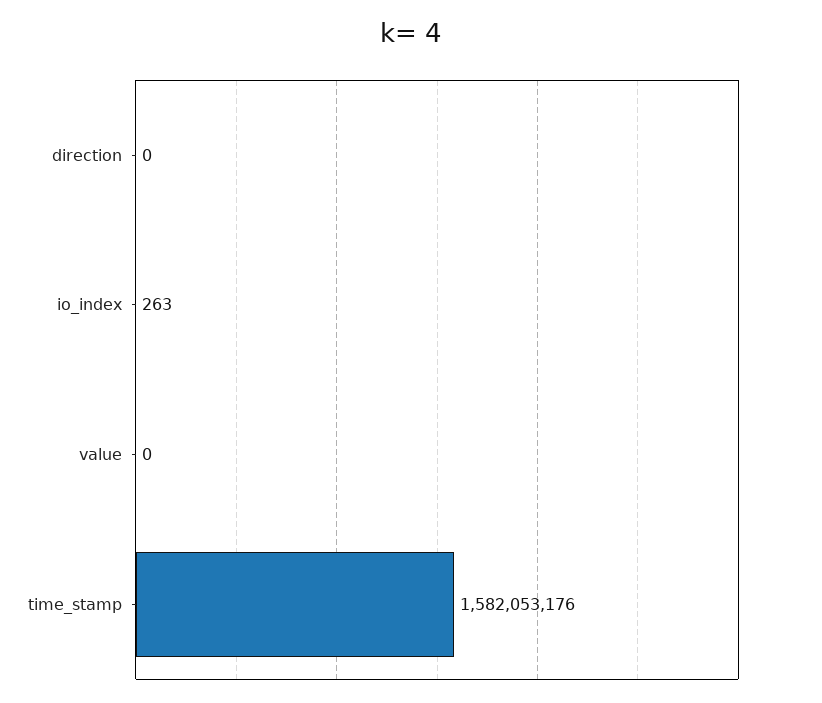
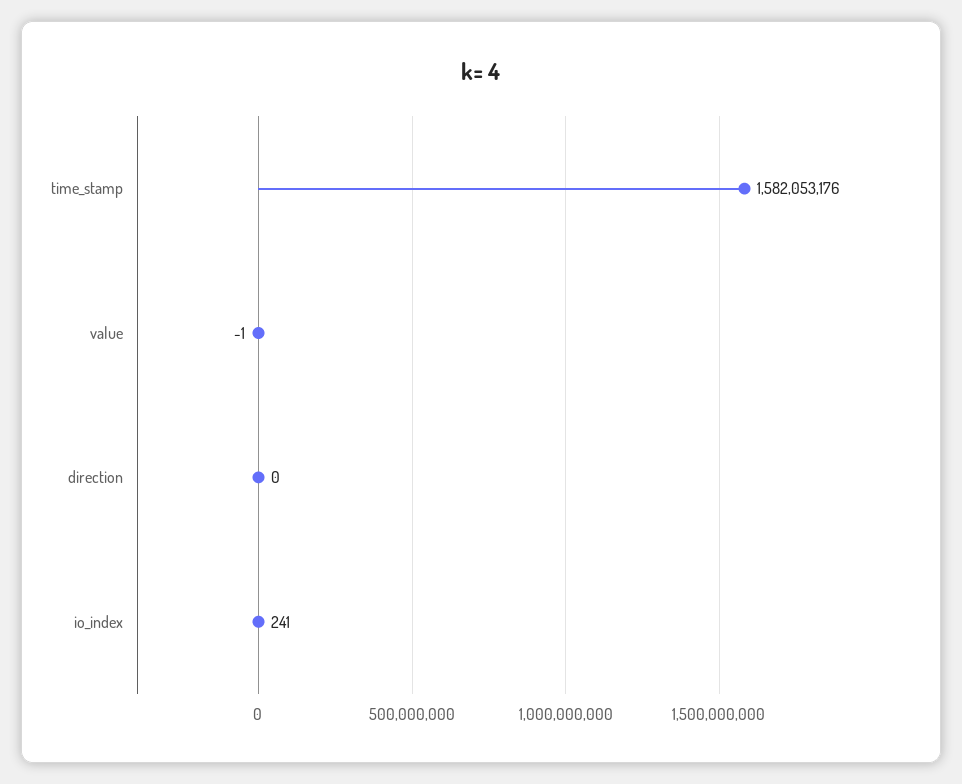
io_index: 263 -> 241
value: 0 -> -1

